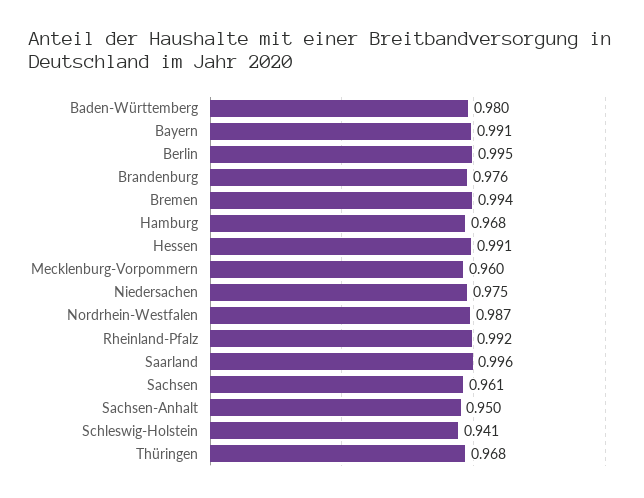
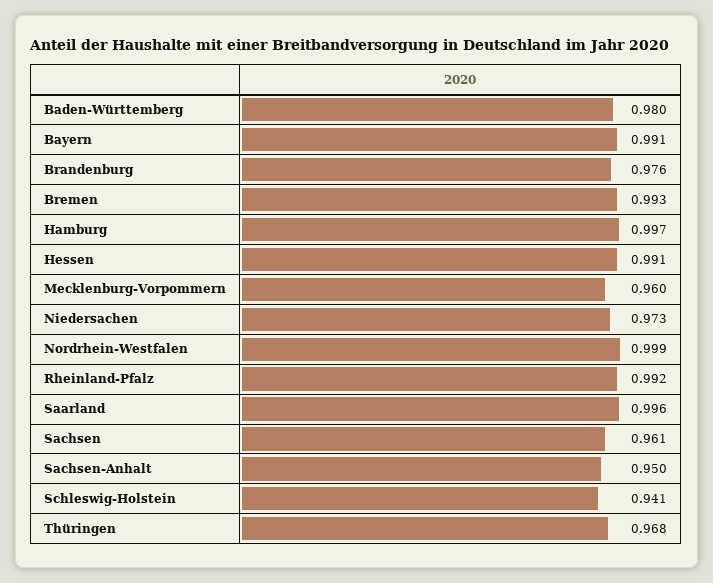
Berlin: 0.995 -> none
Bremen: 0.994 -> 0.993
Hamburg: 0.968 -> 0.997
Niedersachen: 0.975 -> 0.973
Nordrhein-Westfalen: 0.987 -> 0.999

